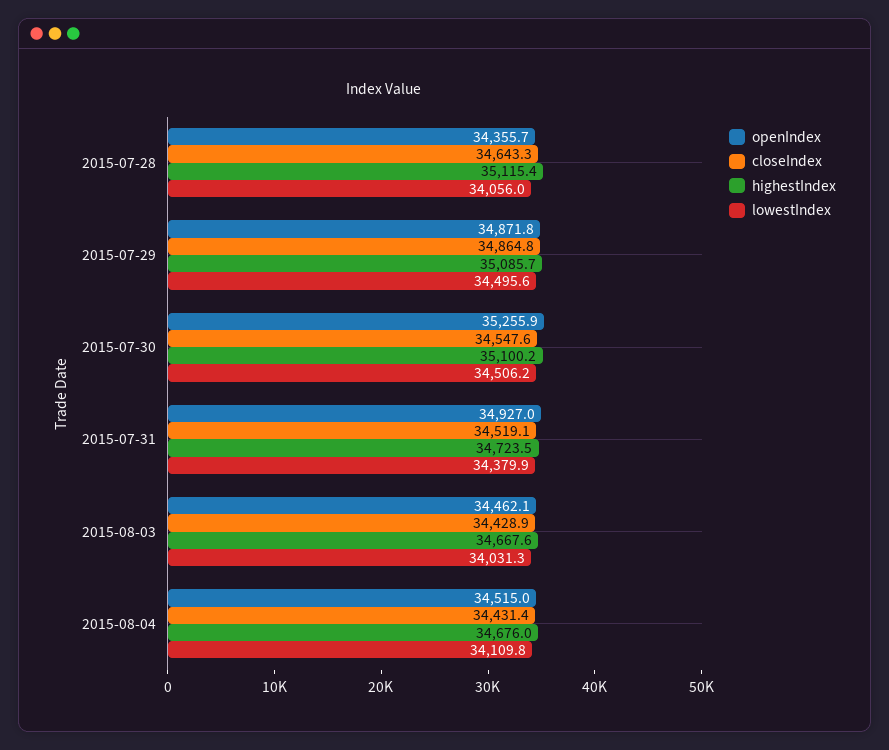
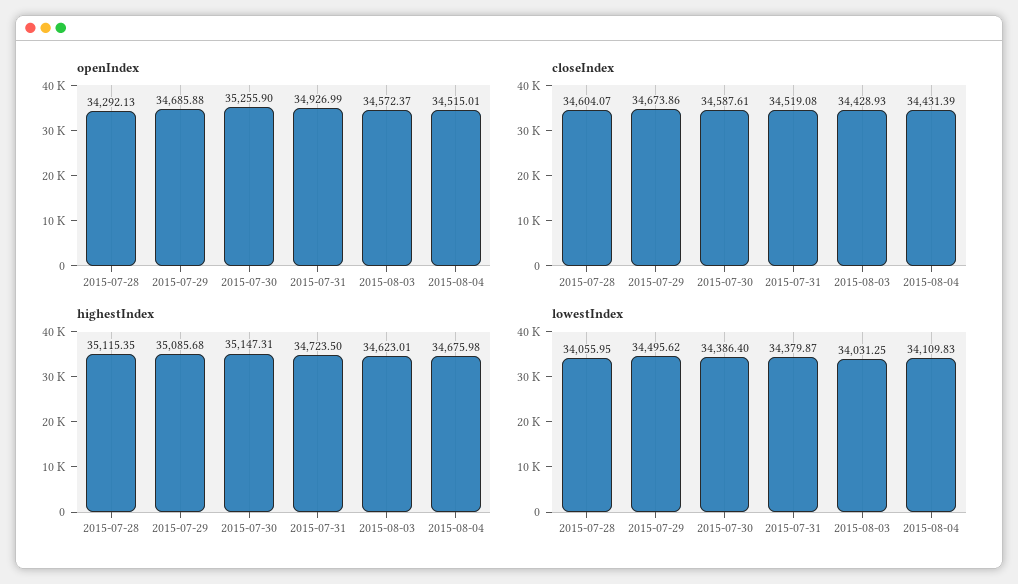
openIndex, 2015-07-28: 34355.7 -> 34292.13
closeIndex, 2015-07-28: 34643.3 -> 34604.07
openIndex, 2015-07-29: 34871.8 -> 34685.88
closeIndex, 2015-07-29: 34864.8 -> 34673.86
closeIndex, 2015-07-30: 34547.6 -> 34587.61
highestIndex, 2015-07-30: 35100.2 -> 35147.31
lowestIndex, 2015-07-30: 34506.2 -> 34386.4
openIndex, 2015-08-03: 34462.1 -> 34572.37
highestIndex, 2015-08-03: 34667.6 -> 34623.01

